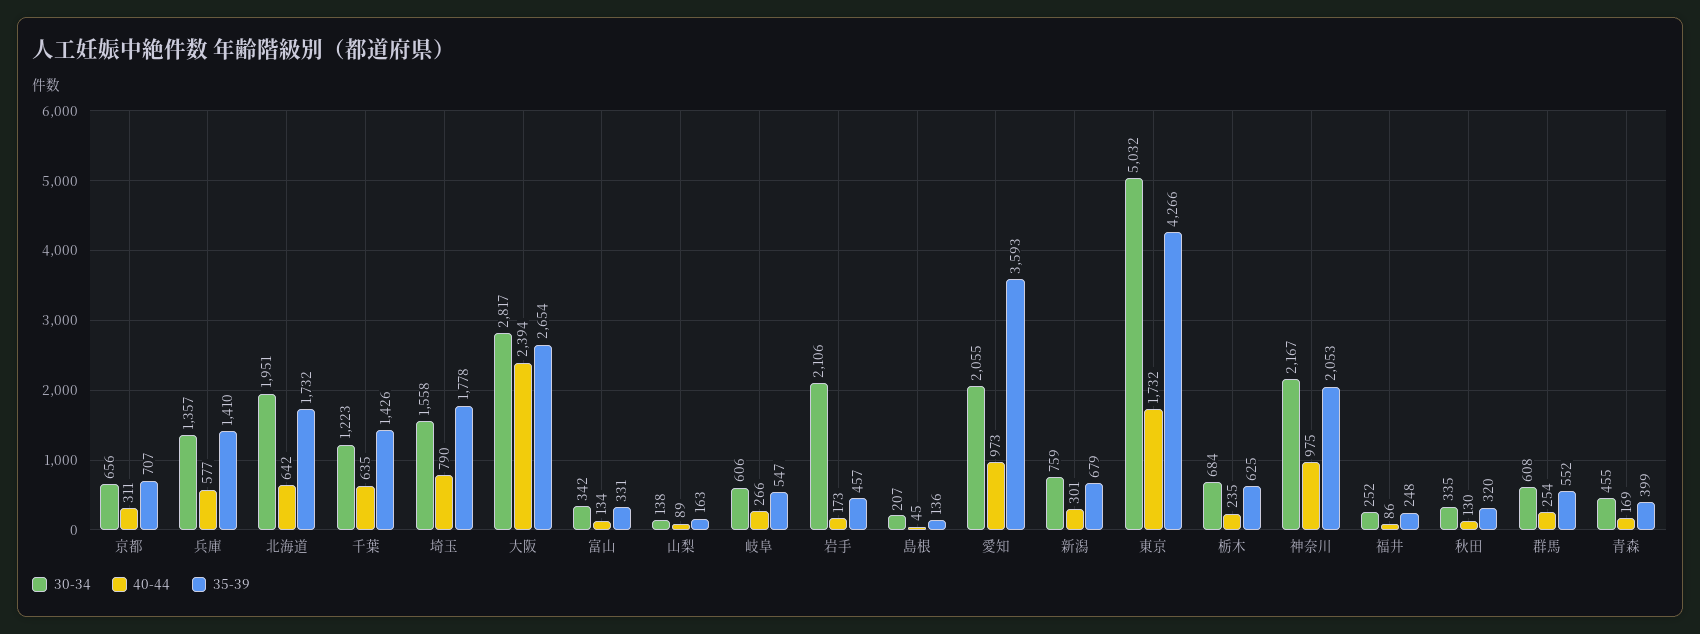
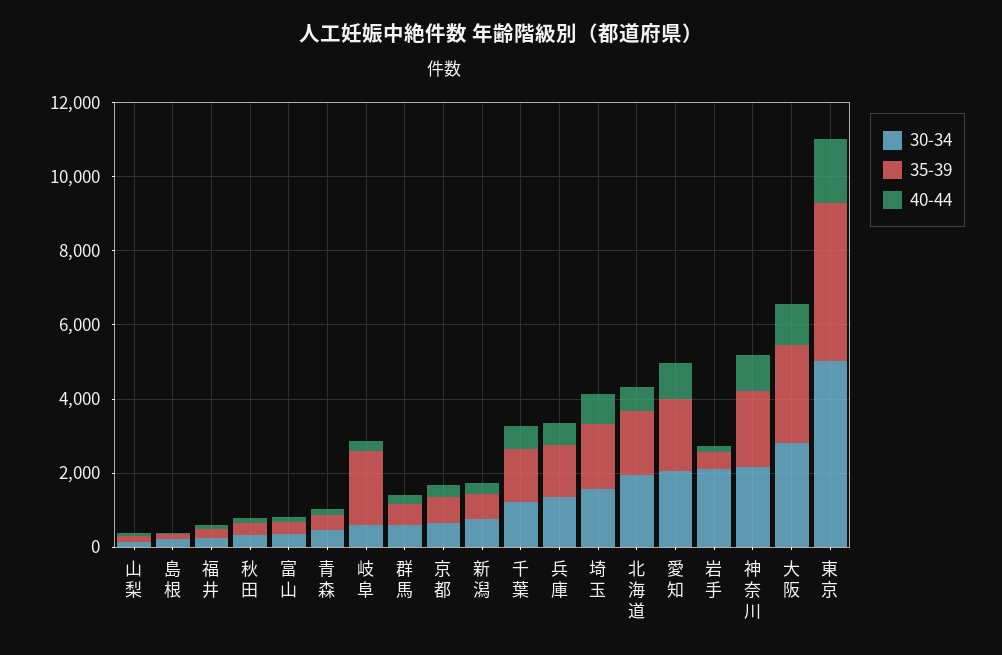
40-44, 大阪: 2394 -> 1000
35-39, 岐阜: 547 -> 2000
35-39, 愛知: 3593 -> 2000
30-34, 栃木: 684 -> none
40-44, 栃木: 235 -> none
35-39, 栃木: 625 -> none

